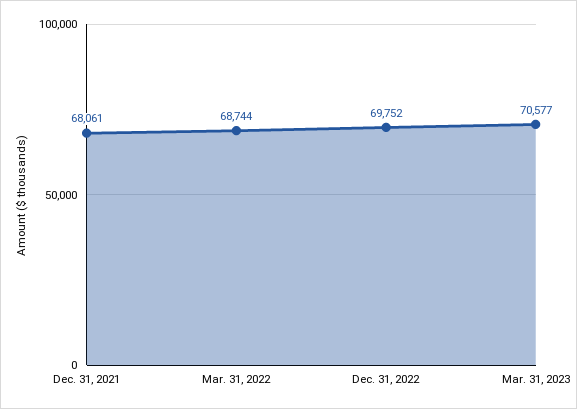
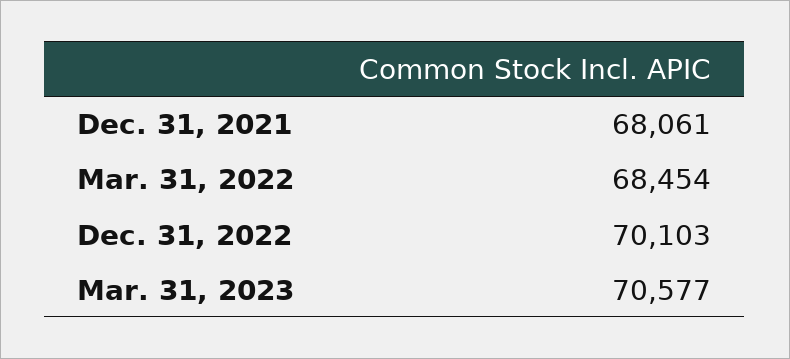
Mar. 31, 2022: 68744 -> 68454
Dec. 31, 2022: 69752 -> 70103

